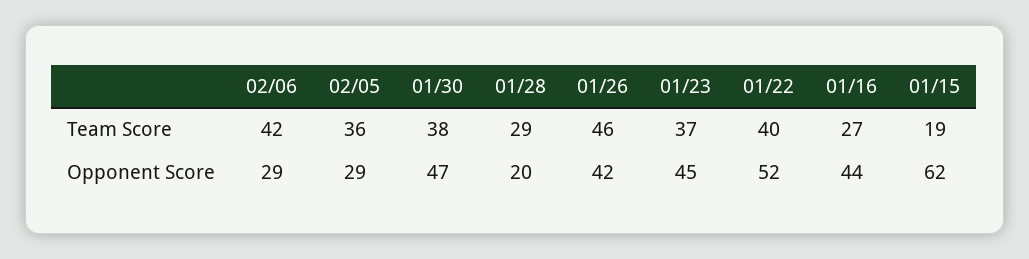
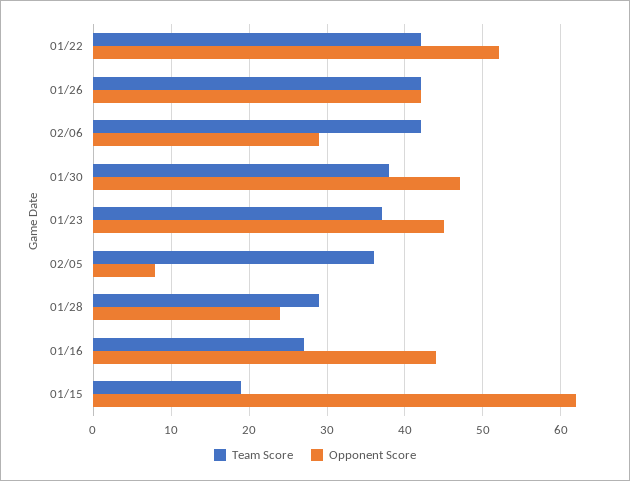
Team Score, 01/26: 46 -> 42
Team Score, 01/22: 40 -> 42
Opponent Score, 02/05: 29 -> 8
Opponent Score, 01/28: 20 -> 24

